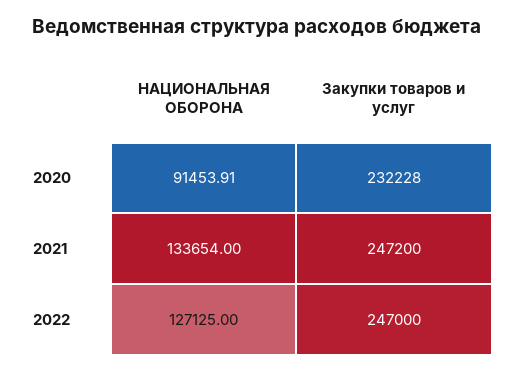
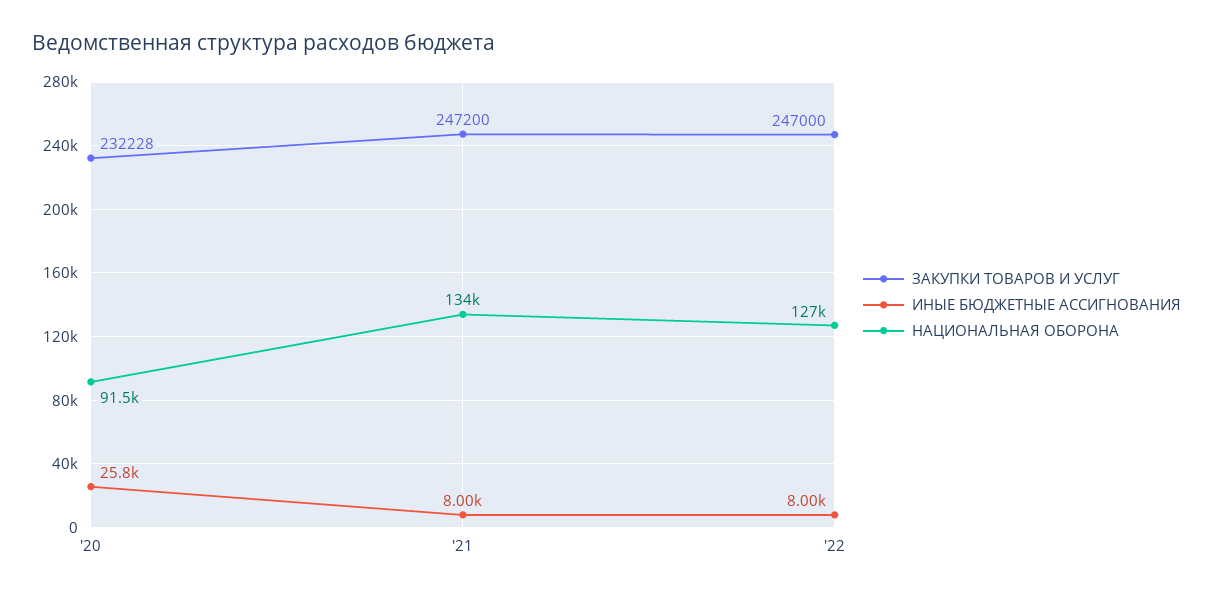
ИНЫЕ БЮДЖЕТНЫЕ АССИГНОВАНИЯ, 2020: none -> 25800
ИНЫЕ БЮДЖЕТНЫЕ АССИГНОВАНИЯ, 2021: none -> 8000
ИНЫЕ БЮДЖЕТНЫЕ АССИГНОВАНИЯ, 2022: none -> 8000

